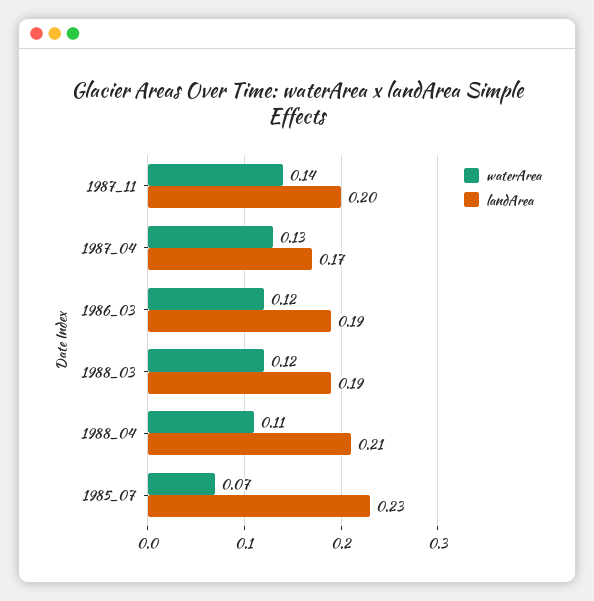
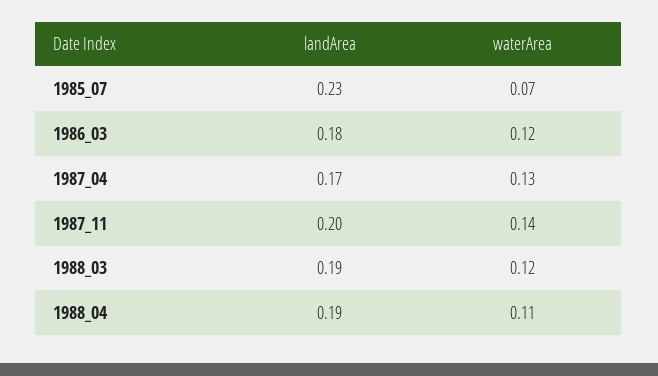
landArea, 1986_03: 0.19 -> 0.18
landArea, 1988_04: 0.21 -> 0.19

